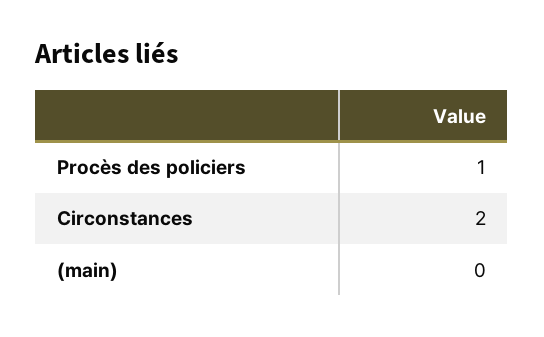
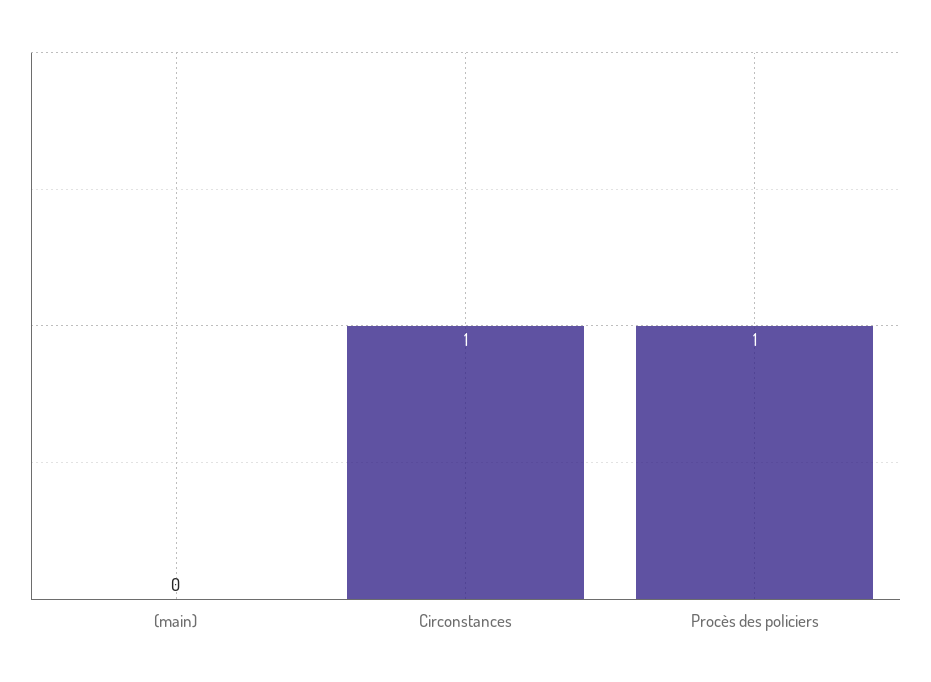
Circonstances: 2 -> 1

